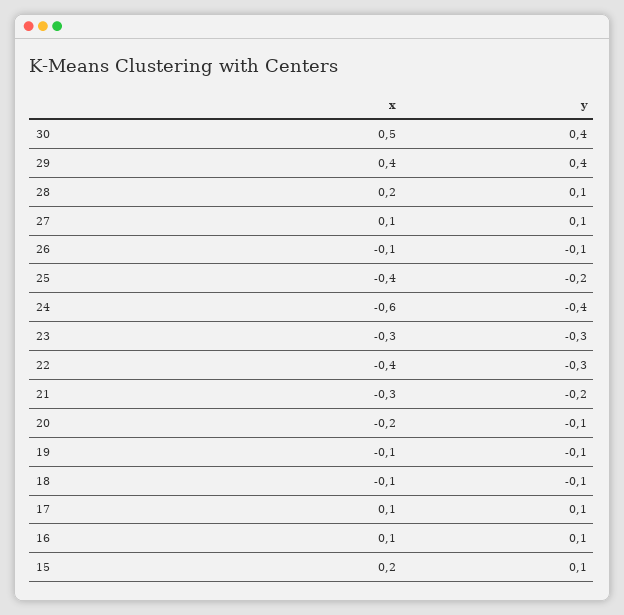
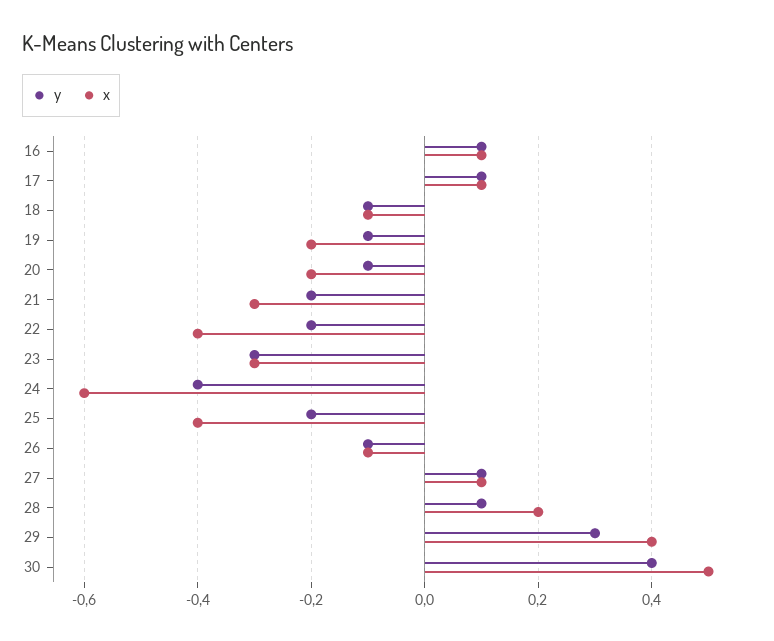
y, 29: 0.4 -> 0.3
y, 22: -0.3 -> -0.2
x, 19: -0.1 -> -0.2
x, 15: 0.2 -> none
y, 15: 0.1 -> none

